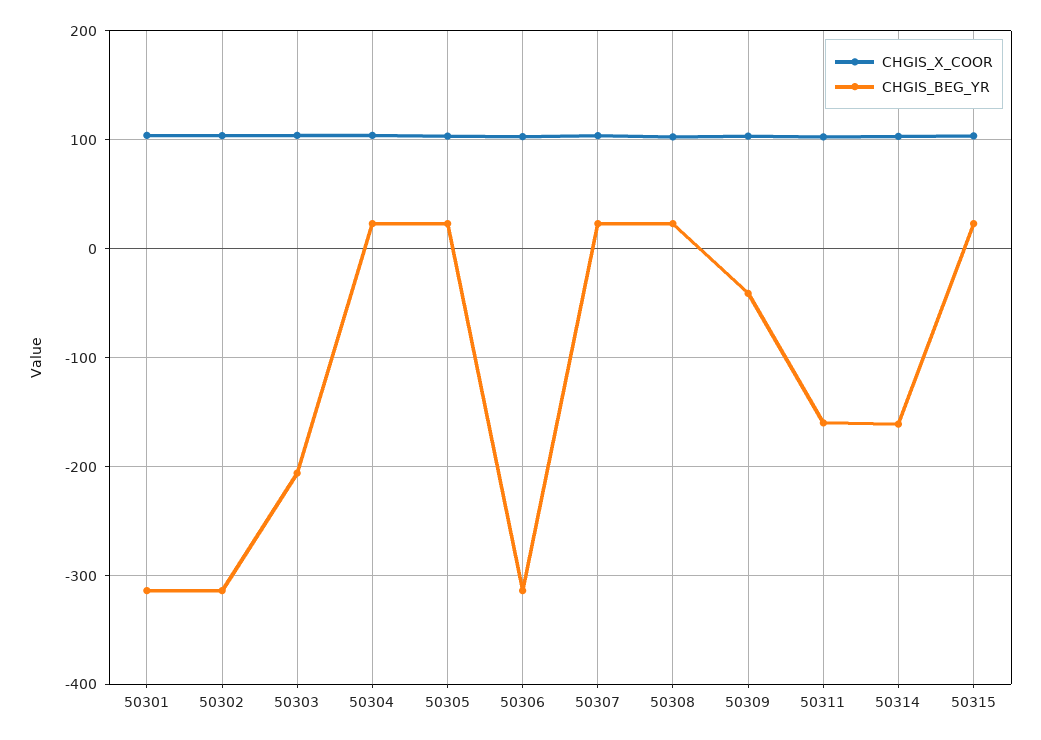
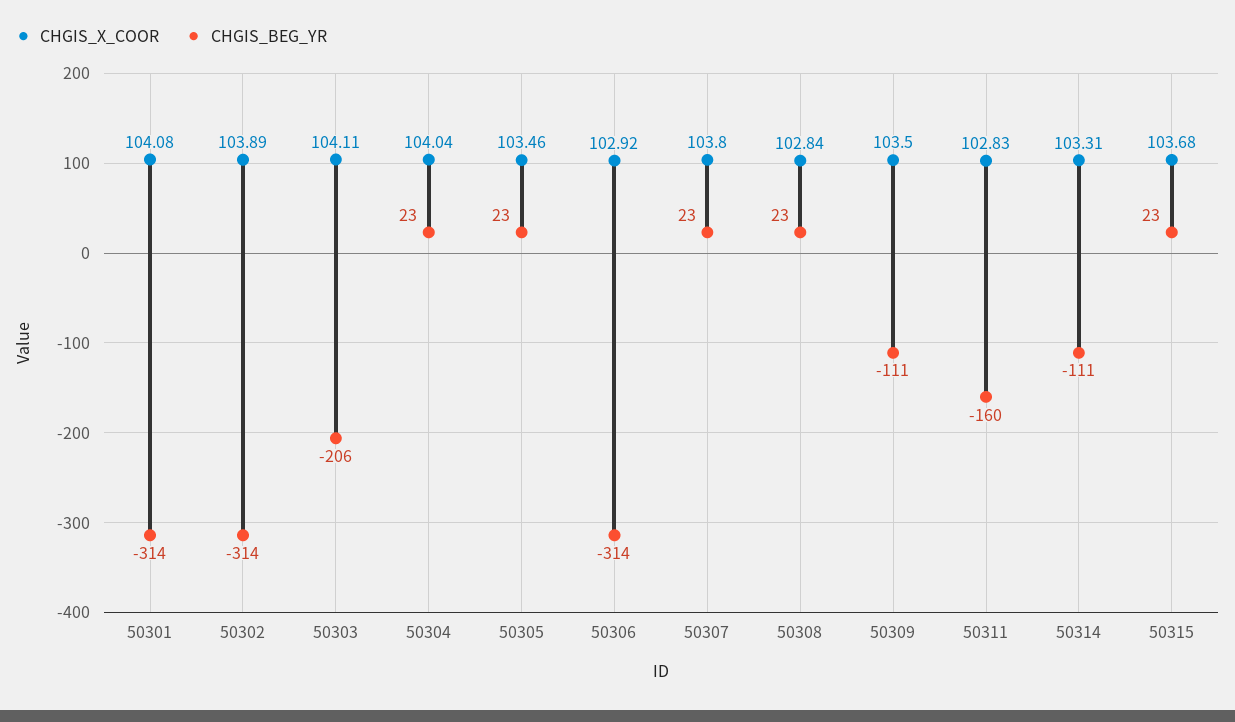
CHGIS_BEG_YR, 50309: -40 -> -111
CHGIS_BEG_YR, 50314: -160 -> -111

